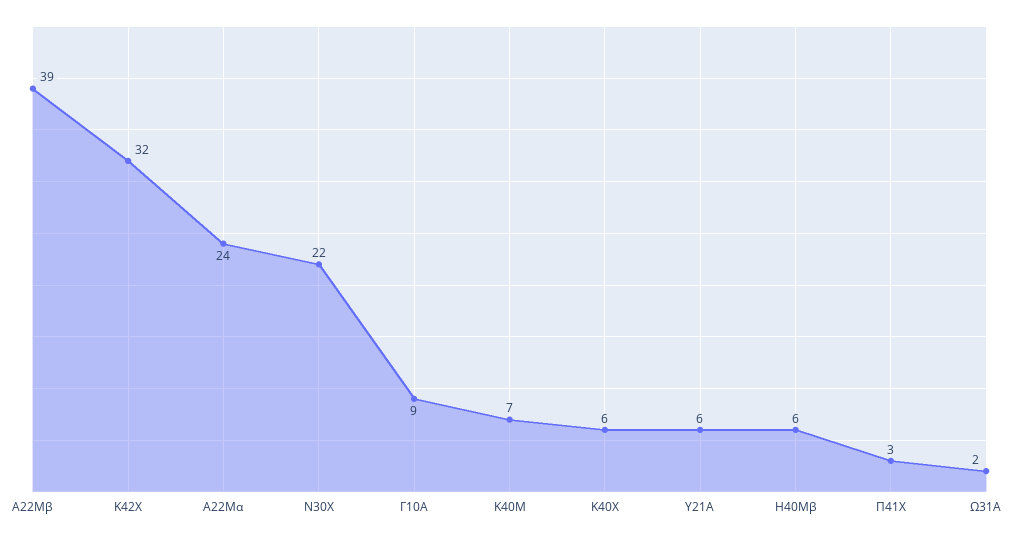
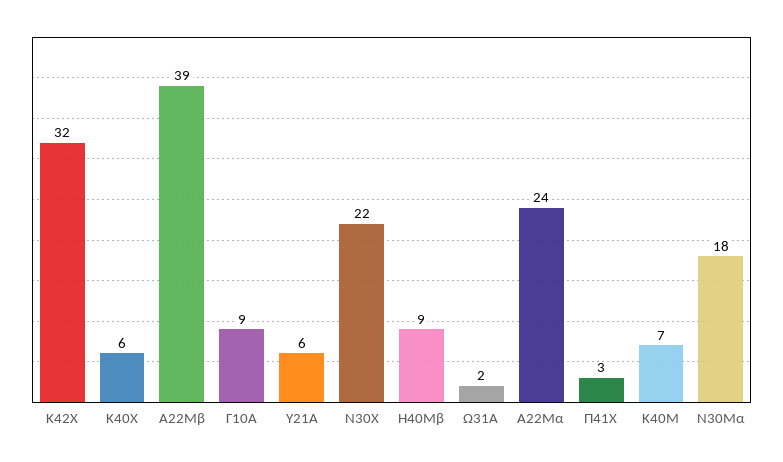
Η40Μβ: 6 -> 9
Ν30Μα: none -> 18

